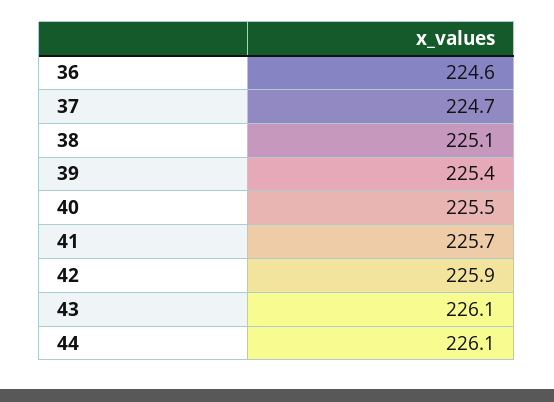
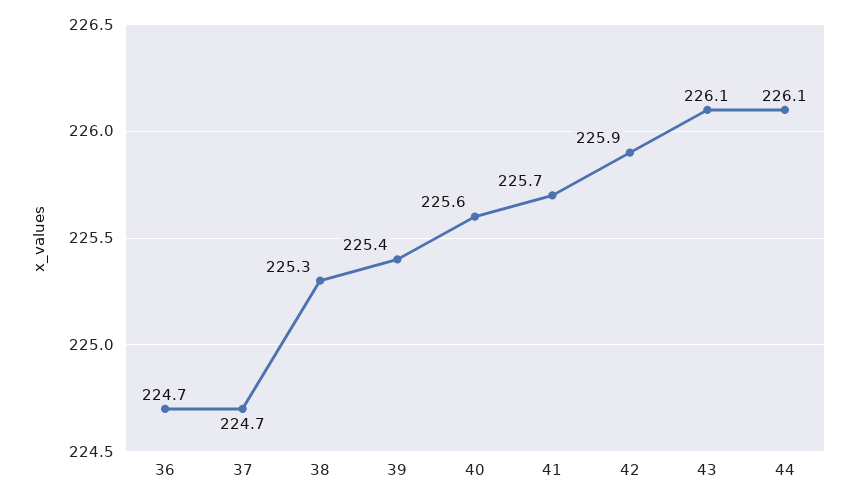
36: 224.6 -> 224.7
38: 225.1 -> 225.3
40: 225.5 -> 225.6

